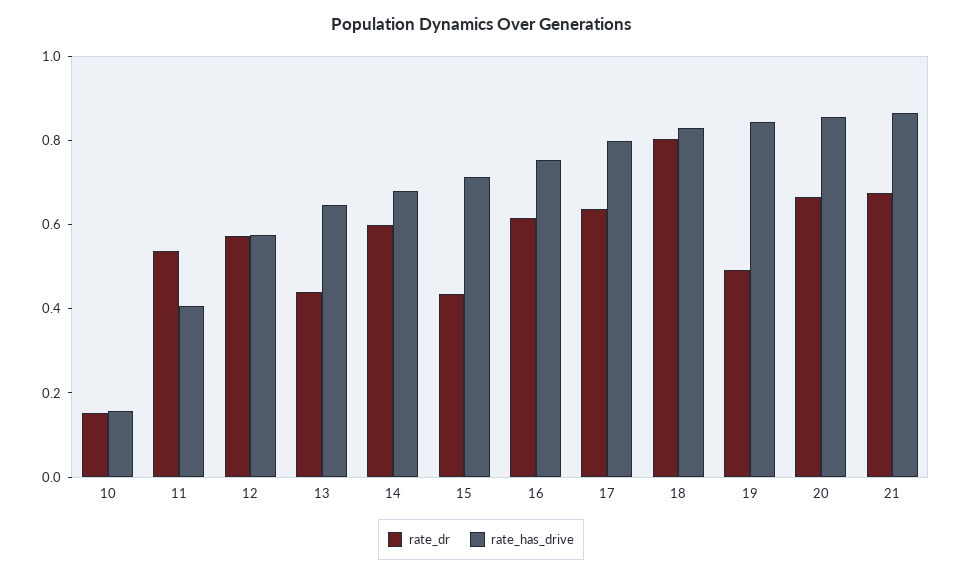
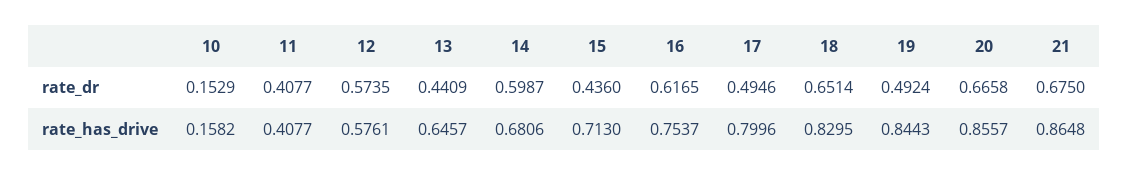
rate_dr, 11: 0.55 -> 0.4077
rate_dr, 17: 0.65 -> 0.4946
rate_dr, 18: 0.8 -> 0.6514

